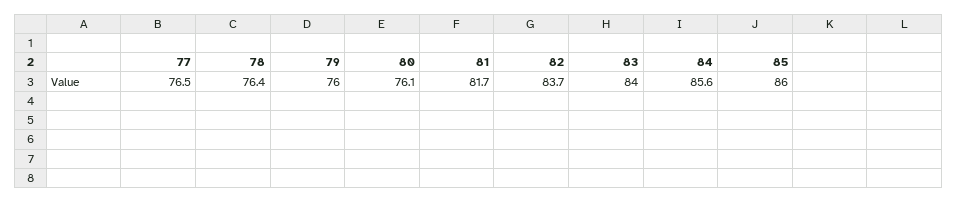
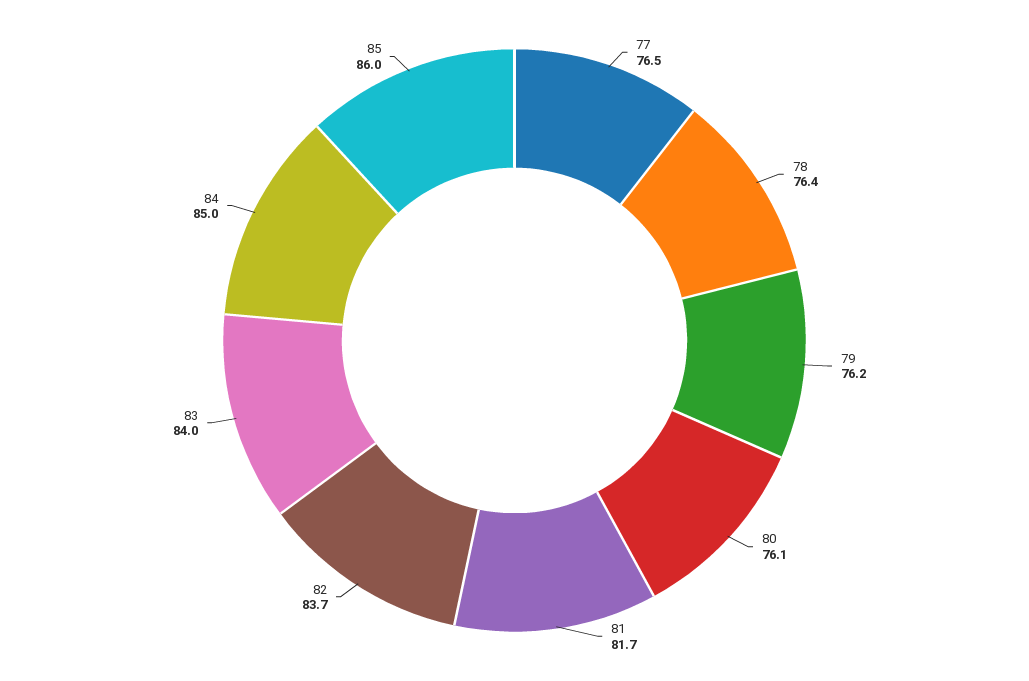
79: 76 -> 76.2
84: 85.6 -> 85

